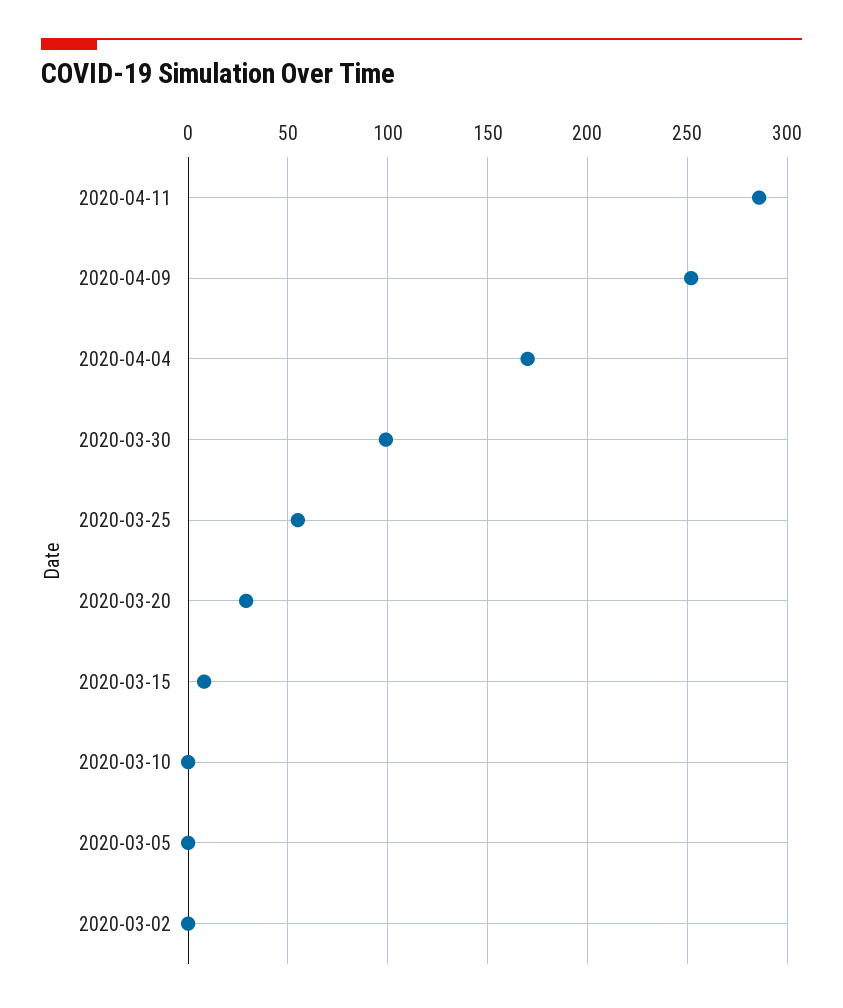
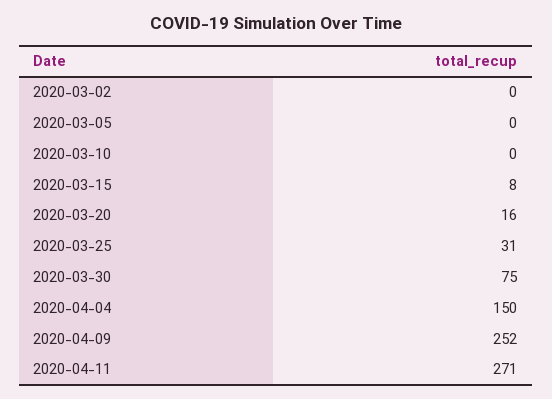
2020-04-11: 285 -> 271
2020-04-04: 170 -> 150
2020-03-30: 100 -> 75
2020-03-25: 55 -> 31
2020-03-20: 30 -> 16

